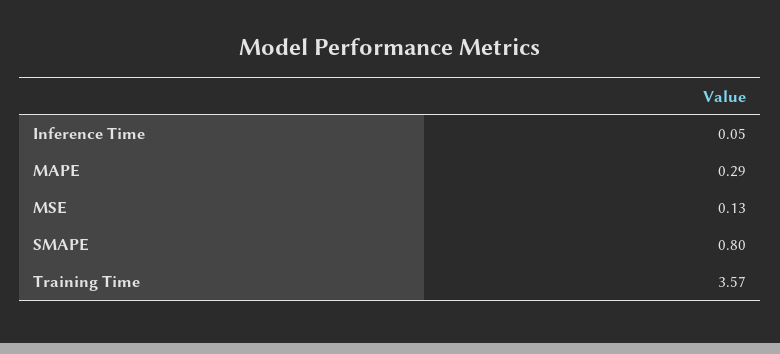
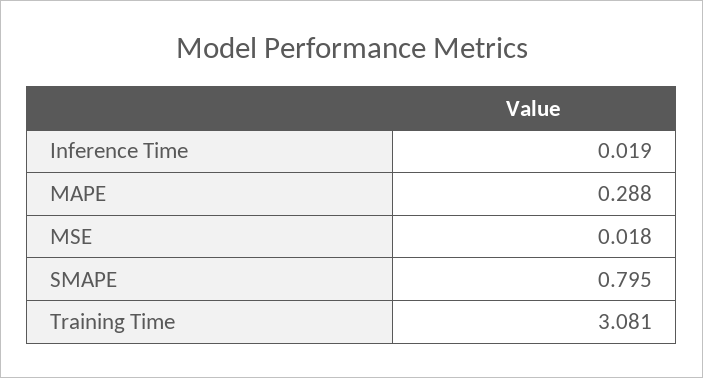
Inference Time: 0.05 -> 0.019
MSE: 0.13 -> 0.018
Training Time: 3.57 -> 3.081

